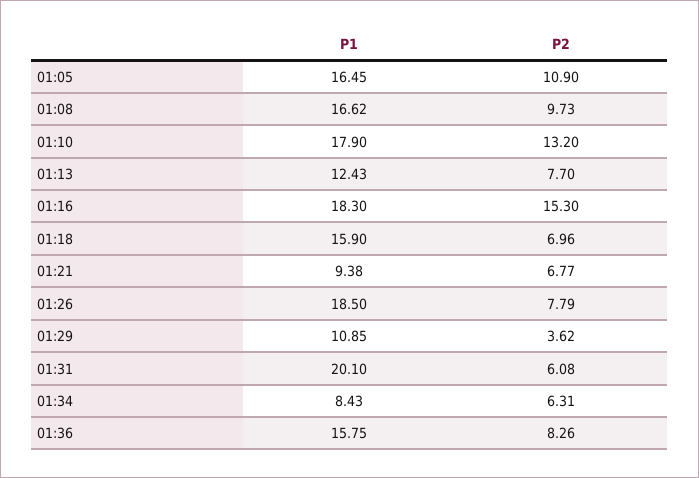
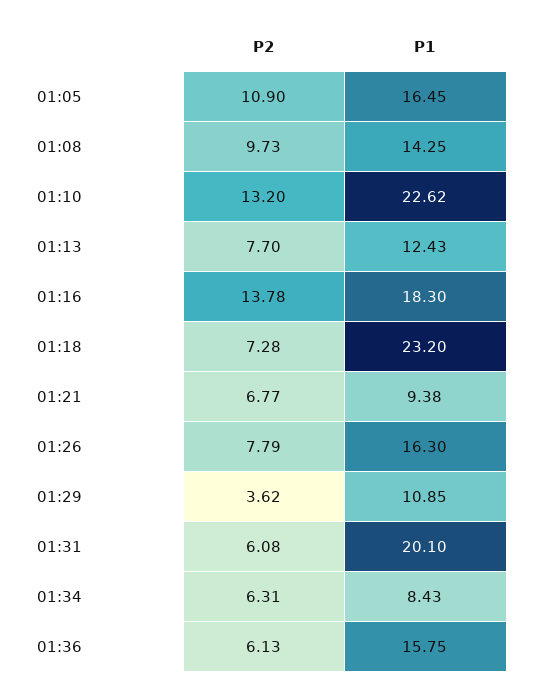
P1, 01:08: 16.62 -> 14.25
P1, 01:10: 17.9 -> 22.62
P2, 01:16: 15.3 -> 13.78
P1, 01:18: 15.9 -> 23.2
P2, 01:18: 6.96 -> 7.28
P1, 01:26: 18.5 -> 16.3
P2, 01:36: 8.26 -> 6.13

